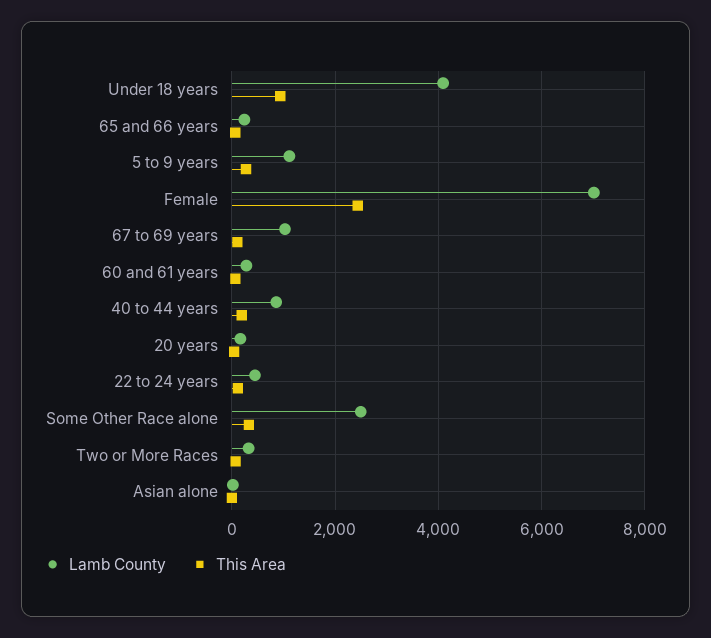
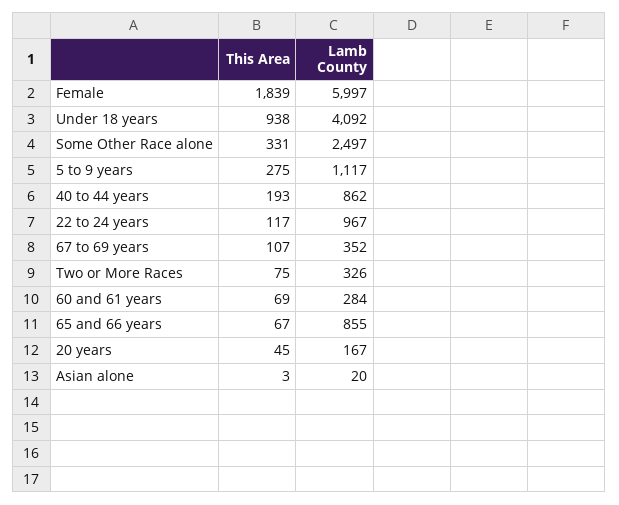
Lamb County, 65 and 66 years: 200 -> 855
Lamb County, Female: 7000 -> 5997
This Area, Female: 2400 -> 1839
Lamb County, 67 to 69 years: 1000 -> 352
Lamb County, 22 to 24 years: 400 -> 967

